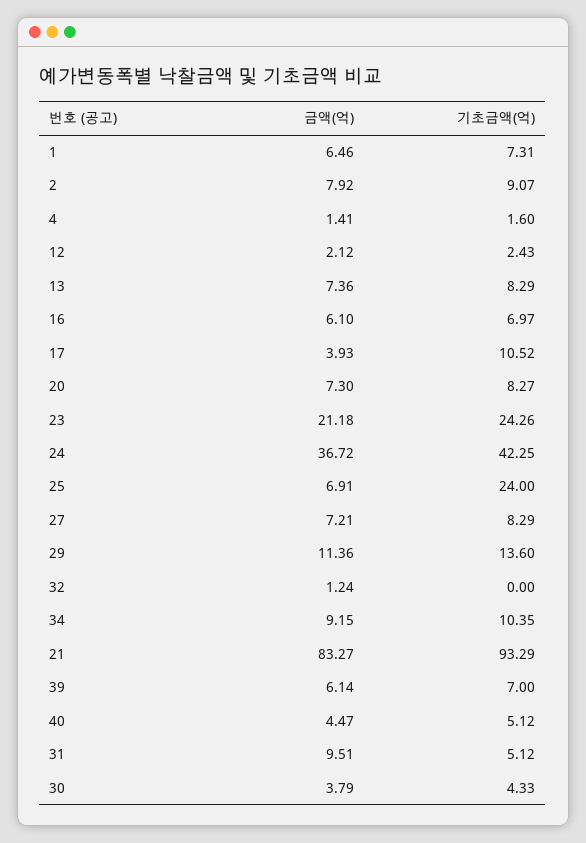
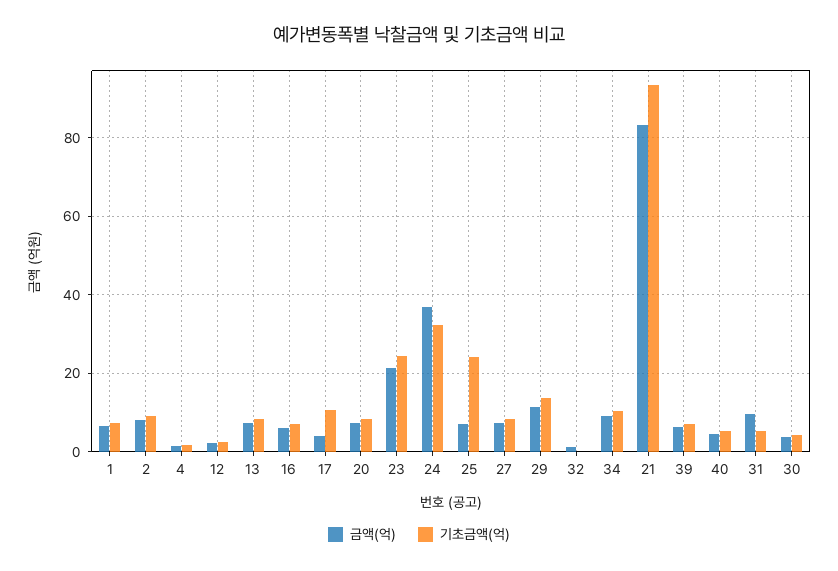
기초금액(억), 24: 42.25 -> 32

